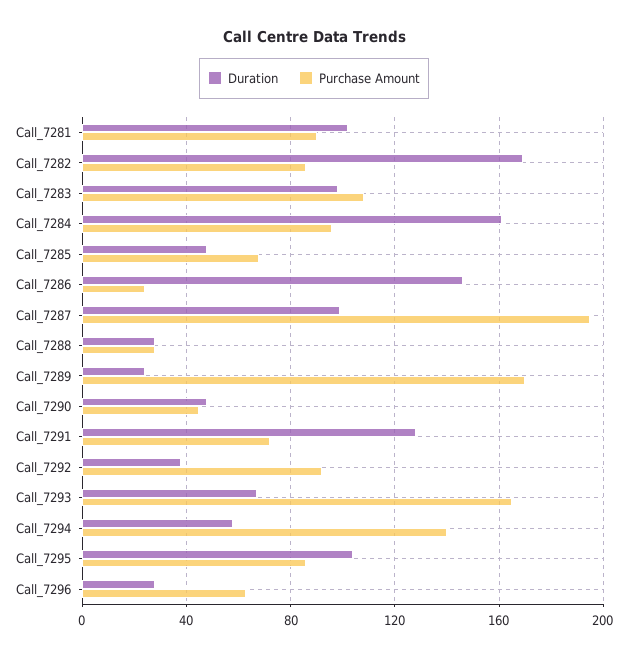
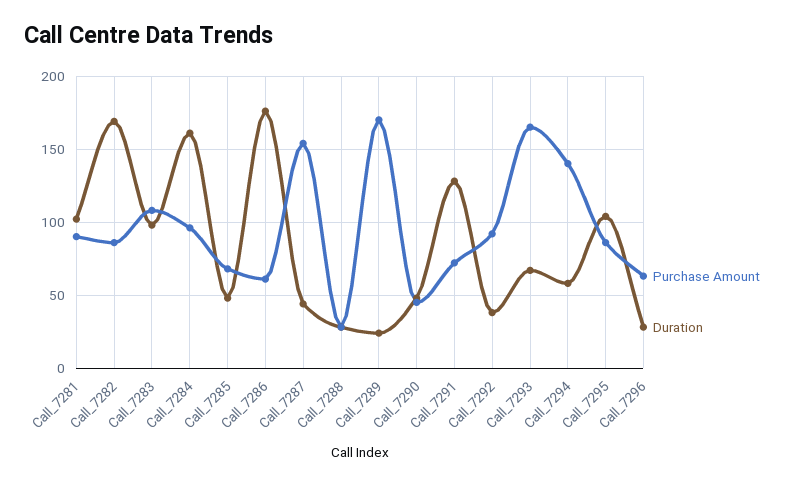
Duration, Call_7286: 145 -> 175
Purchase Amount, Call_7286: 25 -> 60
Duration, Call_7287: 100 -> 45
Purchase Amount, Call_7287: 195 -> 155

